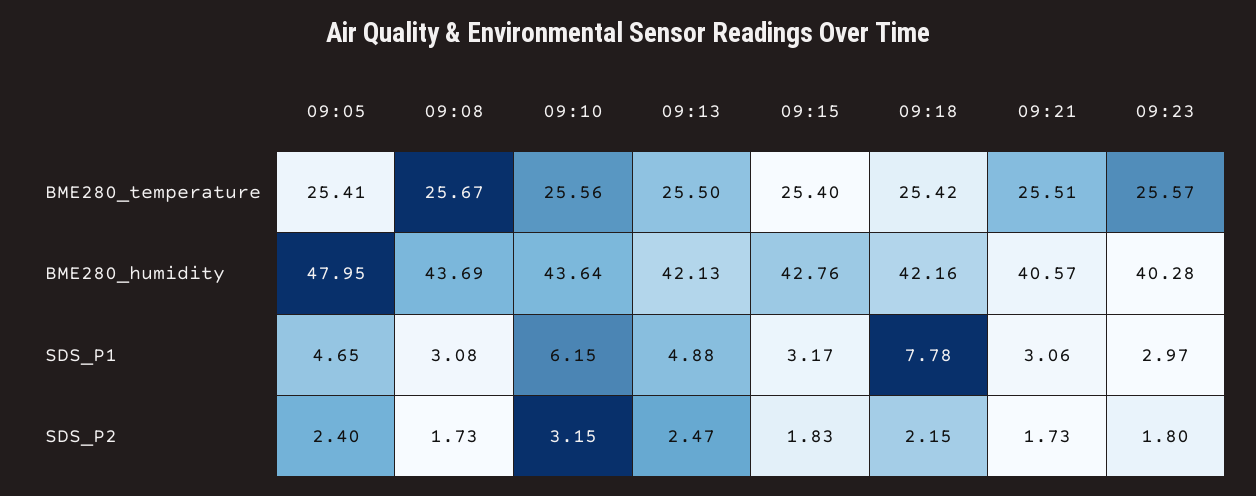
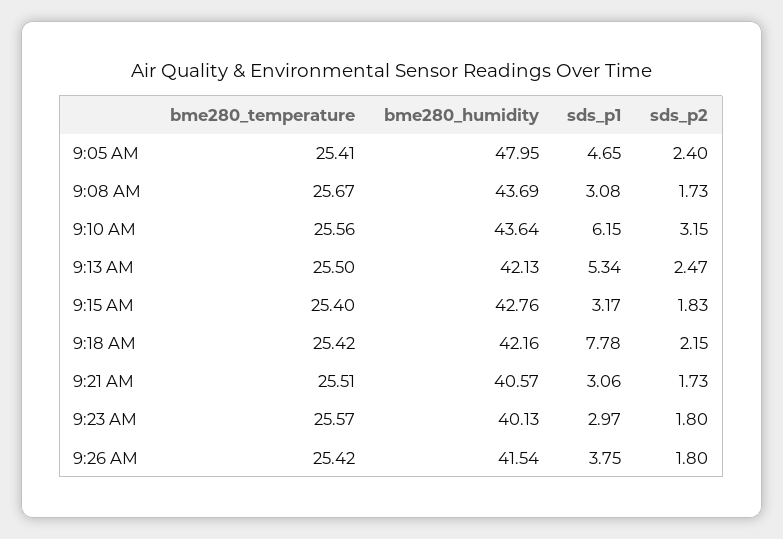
09:23, BME280_humidity: 40.28 -> 40.13
09:13, SDS_P1: 4.88 -> 5.34
9:26 AM, BME280_temperature: none -> 25.42
9:26 AM, BME280_humidity: none -> 41.54
9:26 AM, SDS_P1: none -> 3.75
9:26 AM, SDS_P2: none -> 1.8

